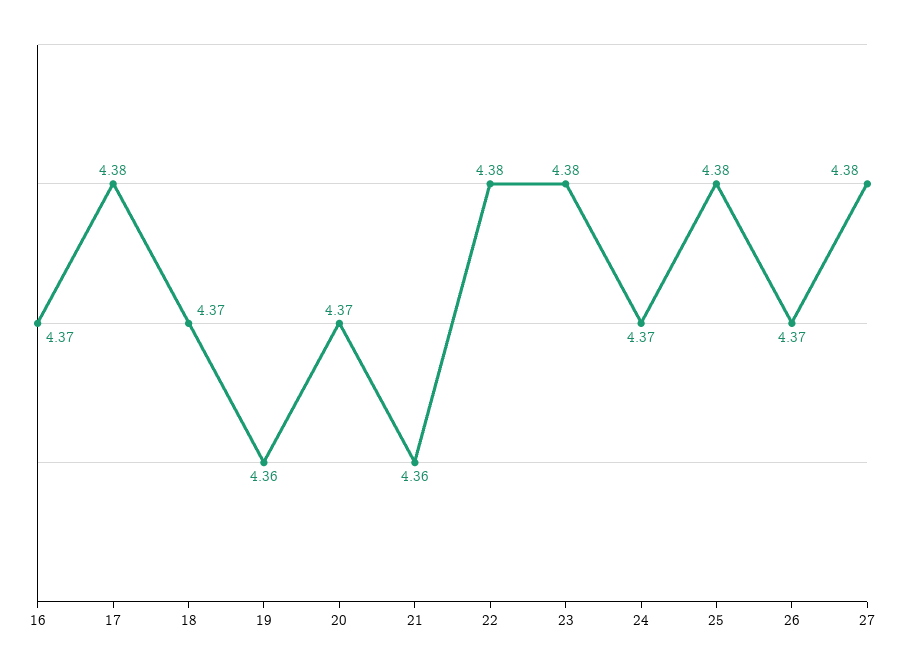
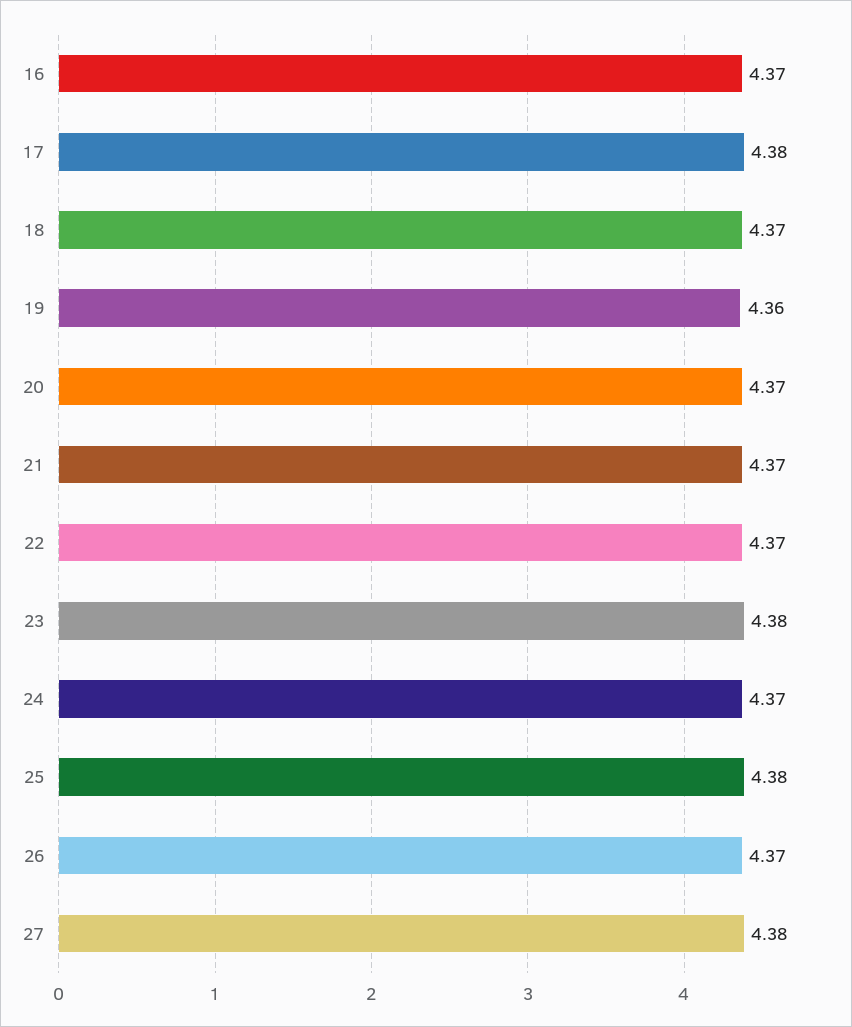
21: 4.36 -> 4.37
22: 4.38 -> 4.37

